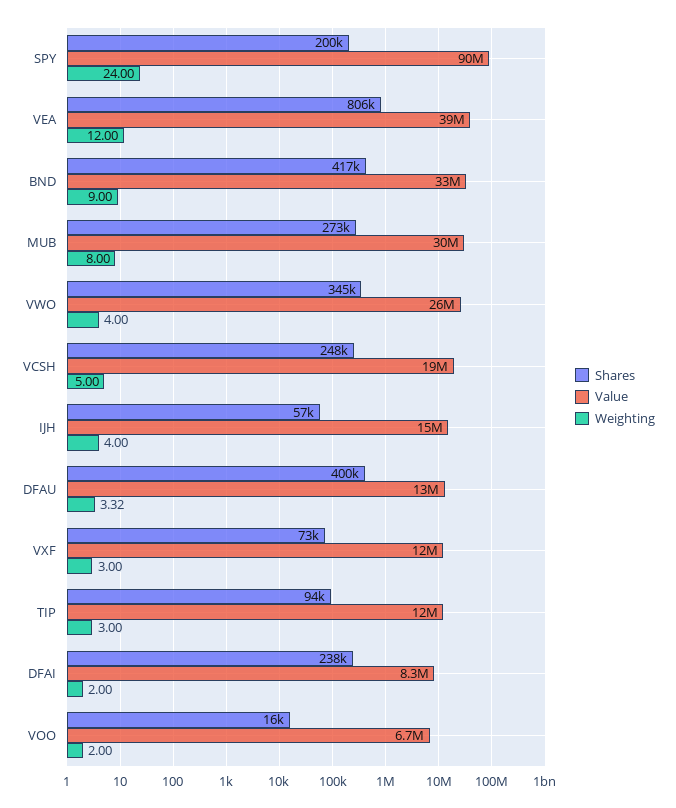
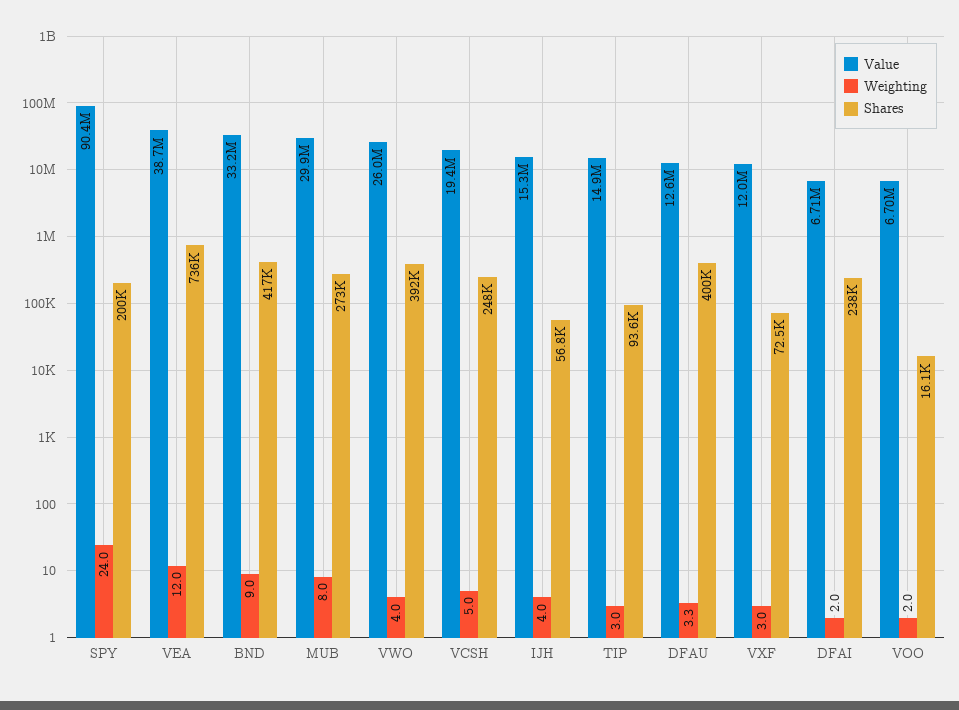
Shares, VEA: 806000 -> 736000
Shares, VWO: 345000 -> 392000
Value, TIP: 12000000 -> 14900000
Value, DFAI: 8300000 -> 6710000

